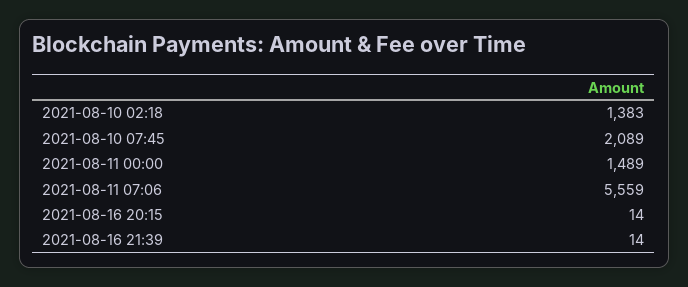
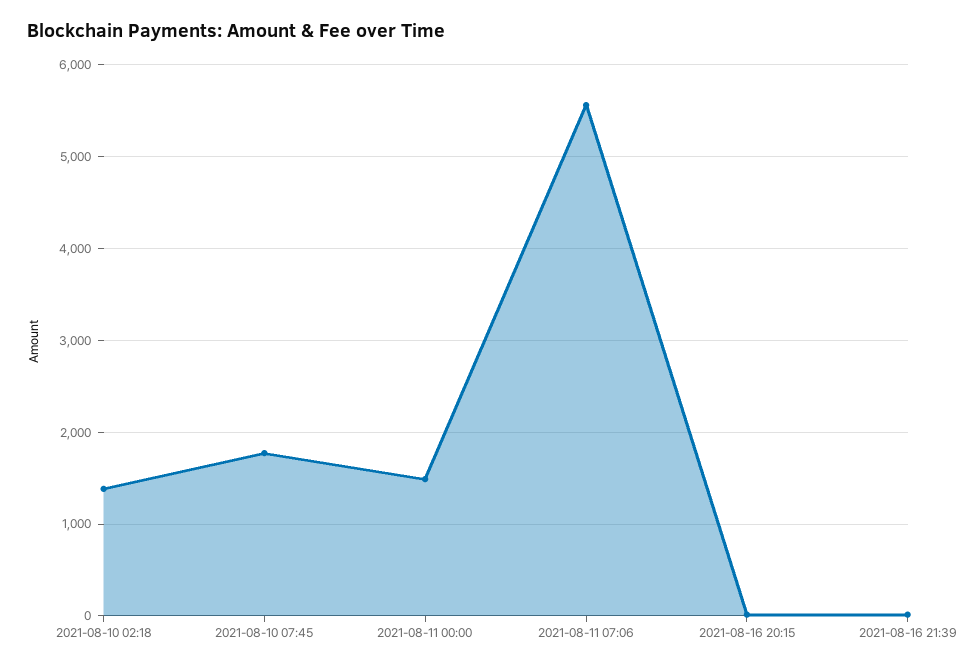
2021-08-10 07:45: 2089 -> 1800

